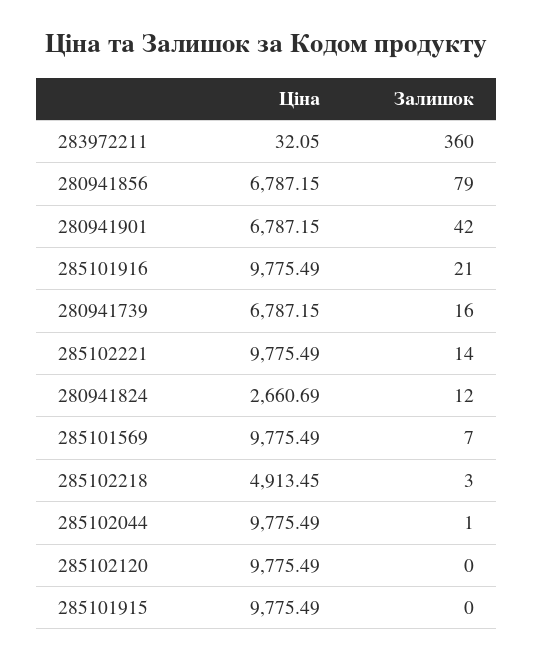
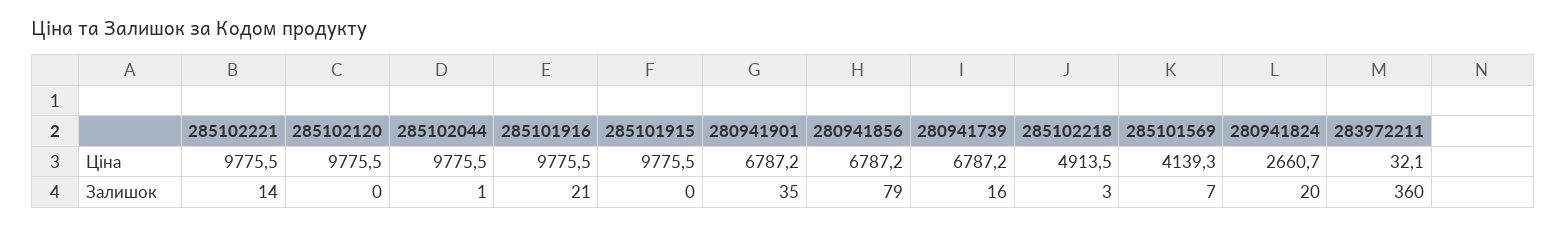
Залишок, 280941901: 42 -> 35
Залишок, 280941824: 12 -> 20
Ціна, 285101569: 9775.49 -> 4139.3

